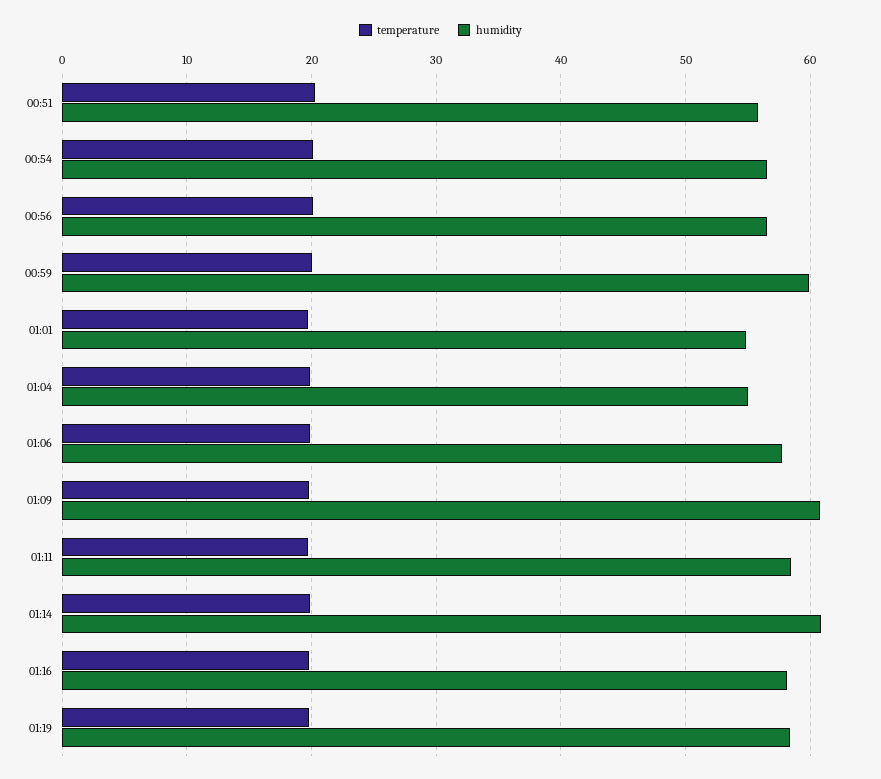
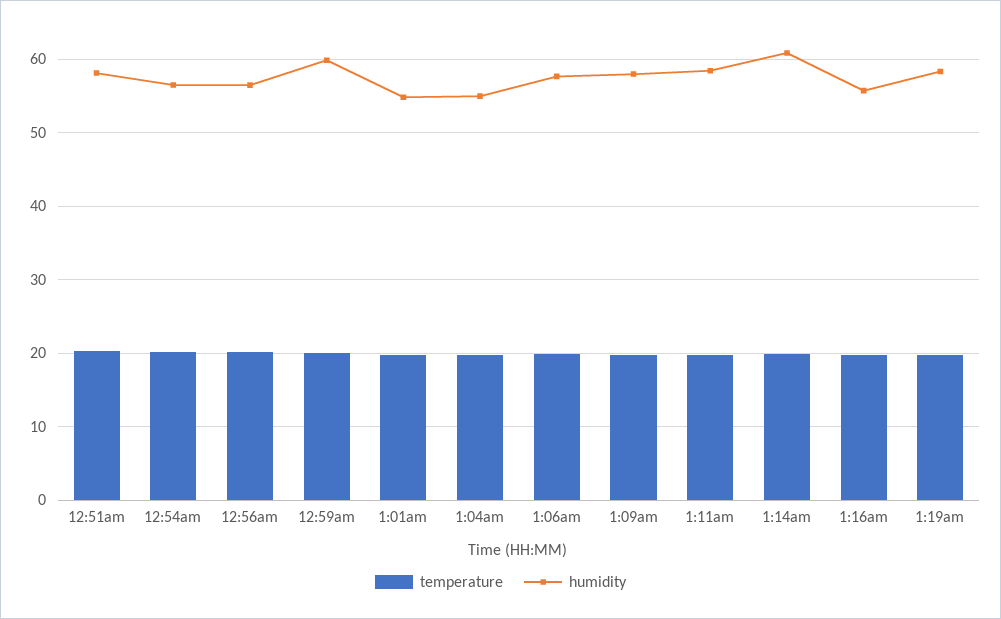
humidity, 00:51: 56 -> 58
humidity, 01:09: 61 -> 58
humidity, 01:16: 58 -> 56

